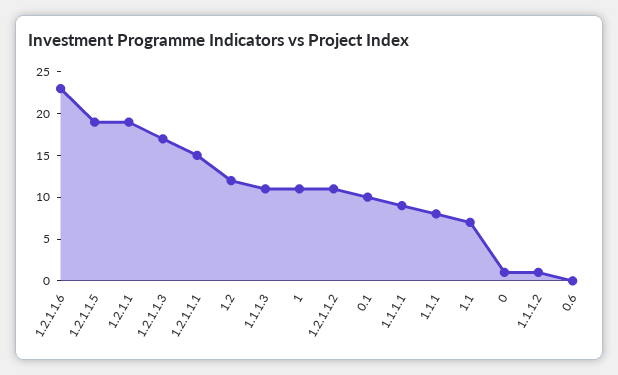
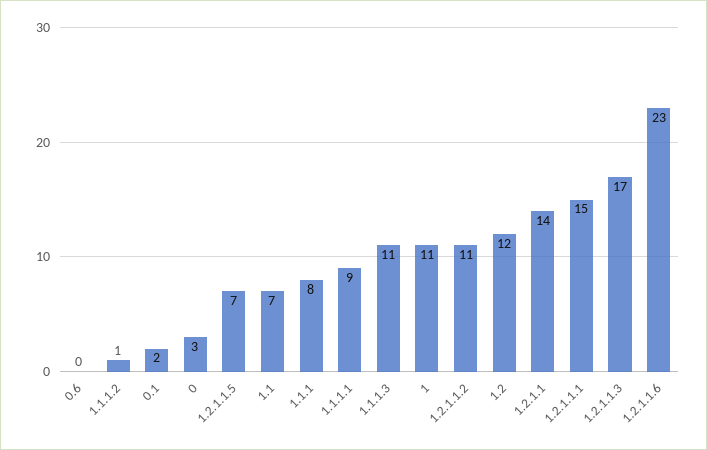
1.2.1.1.5: 19 -> 7
1.2.1.1: 19 -> 14
0.1: 10 -> 2
0: 1 -> 3

